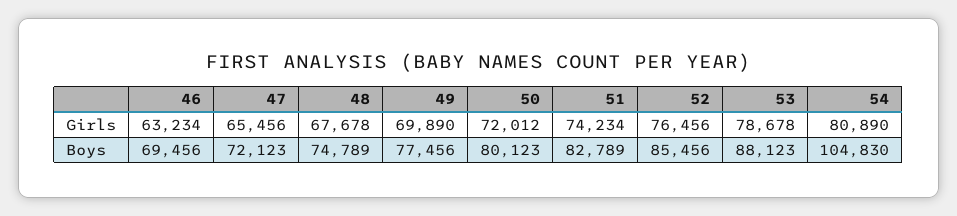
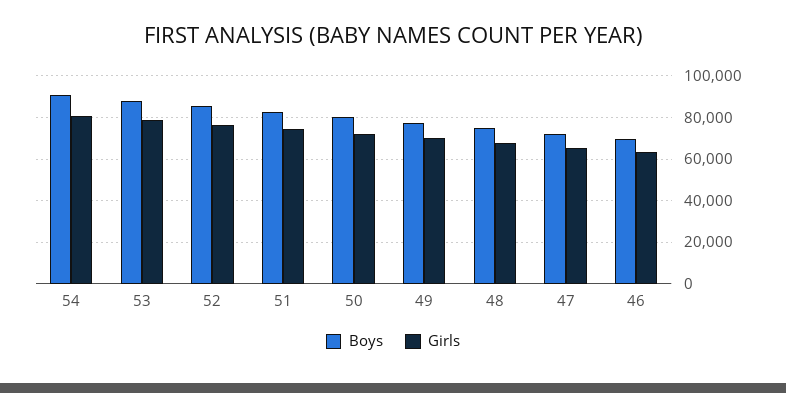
Boys, 54: 104830 -> 90000

